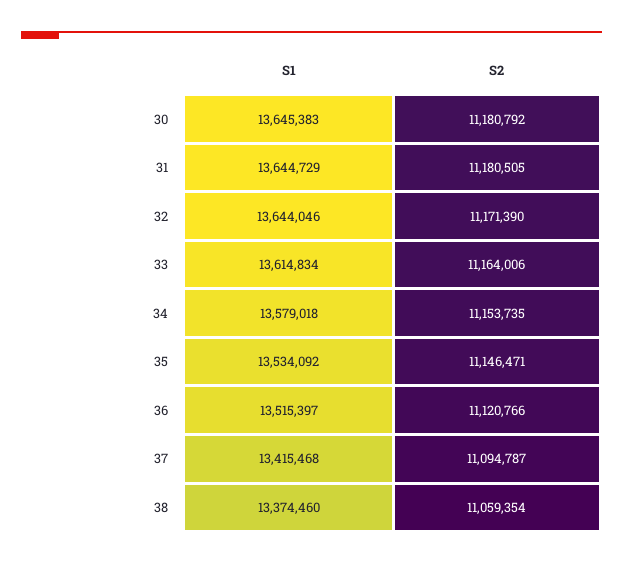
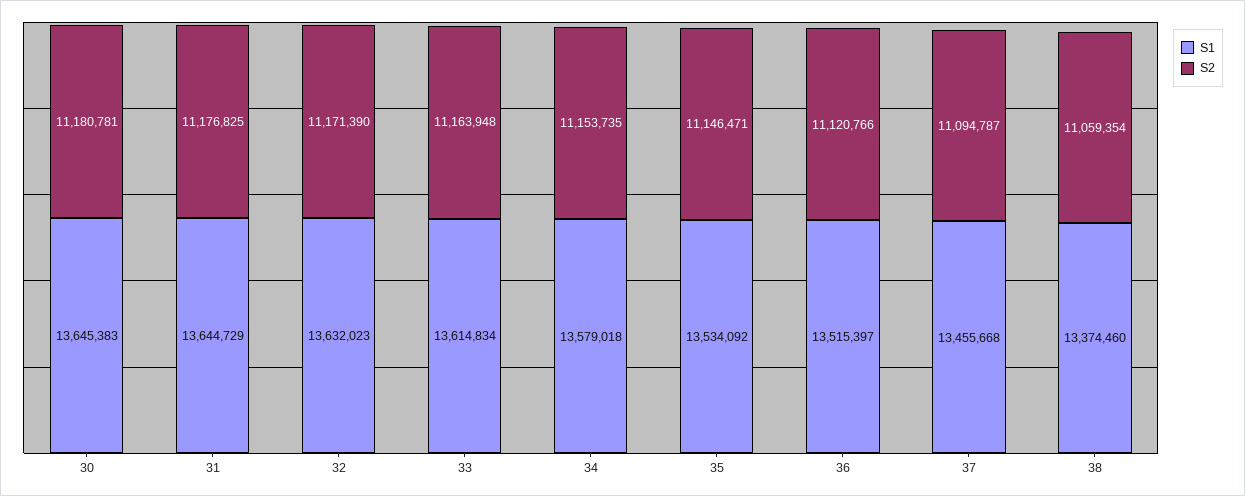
S2, 30: 11180792 -> 11180781
S2, 31: 11180505 -> 11176825
S1, 32: 13644046 -> 13632023
S2, 33: 11164006 -> 11163948
S1, 37: 13415468 -> 13455668

